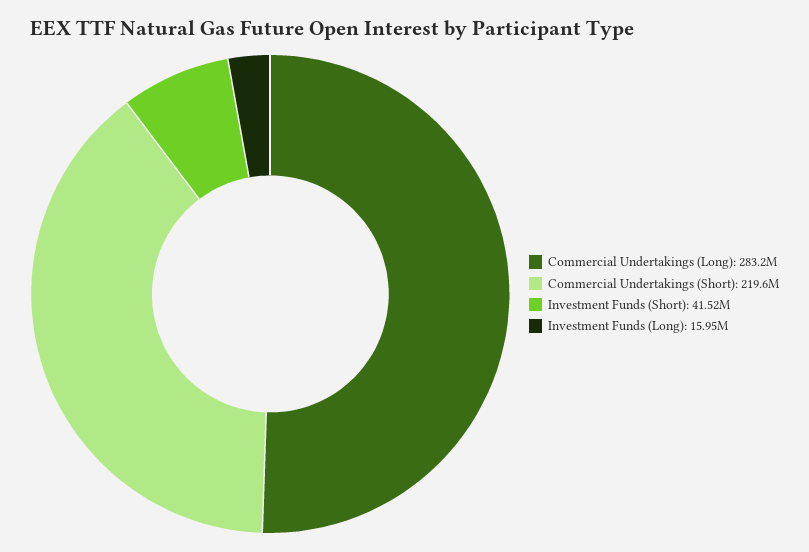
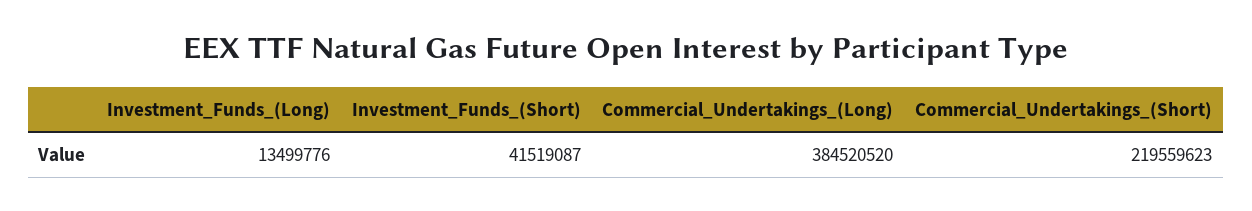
Commercial Undertakings (Long): 283200000 -> 384520520
Investment Funds (Long): 15950000 -> 13499776

